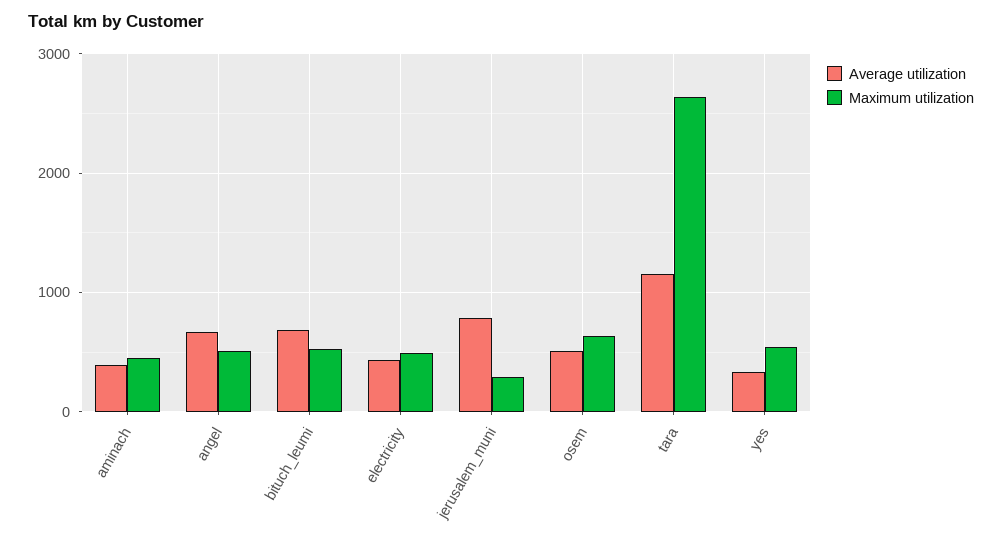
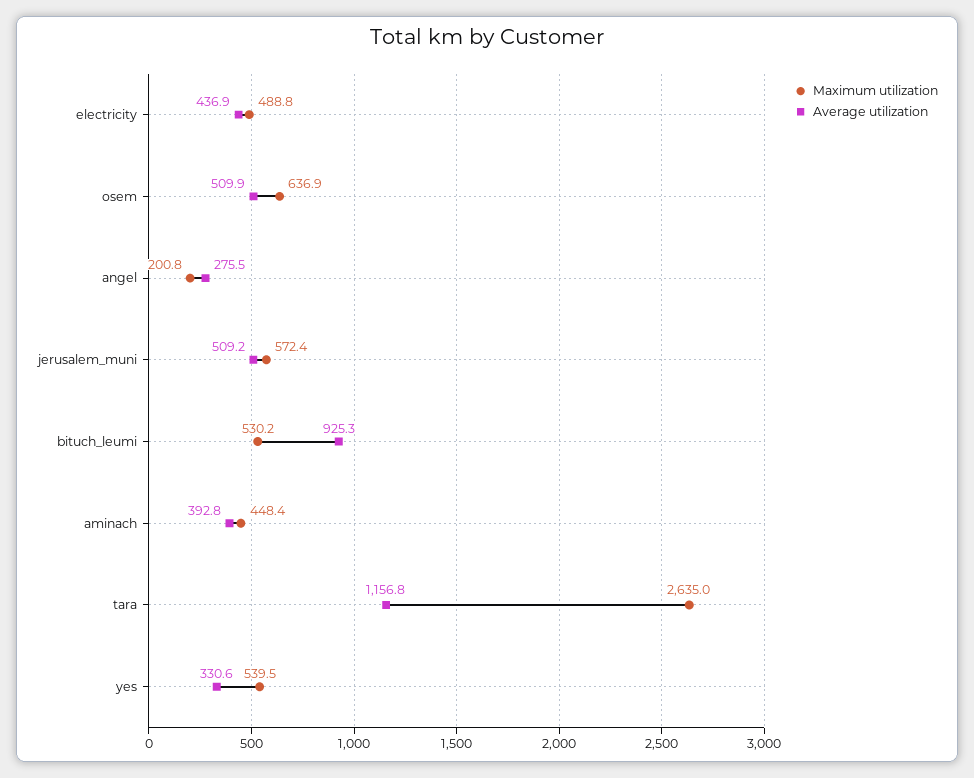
Average utilization, angel: 700 -> 275.5
Maximum utilization, angel: 500 -> 200.8
Average utilization, bituch_leumi: 700 -> 925.3
Average utilization, jerusalem_muni: 800 -> 509.2
Maximum utilization, jerusalem_muni: 300 -> 572.4

